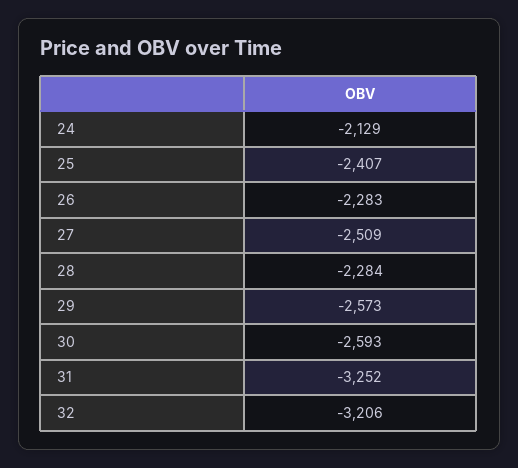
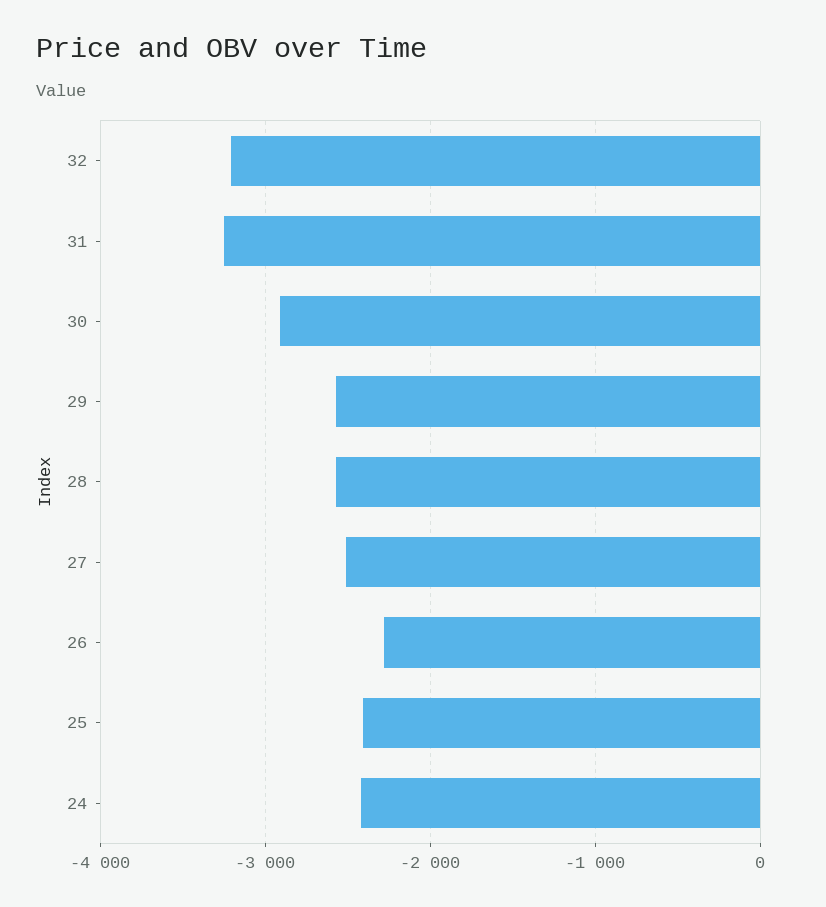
24: -2129 -> -2400
28: -2284 -> -2600
30: -2593 -> -2900

